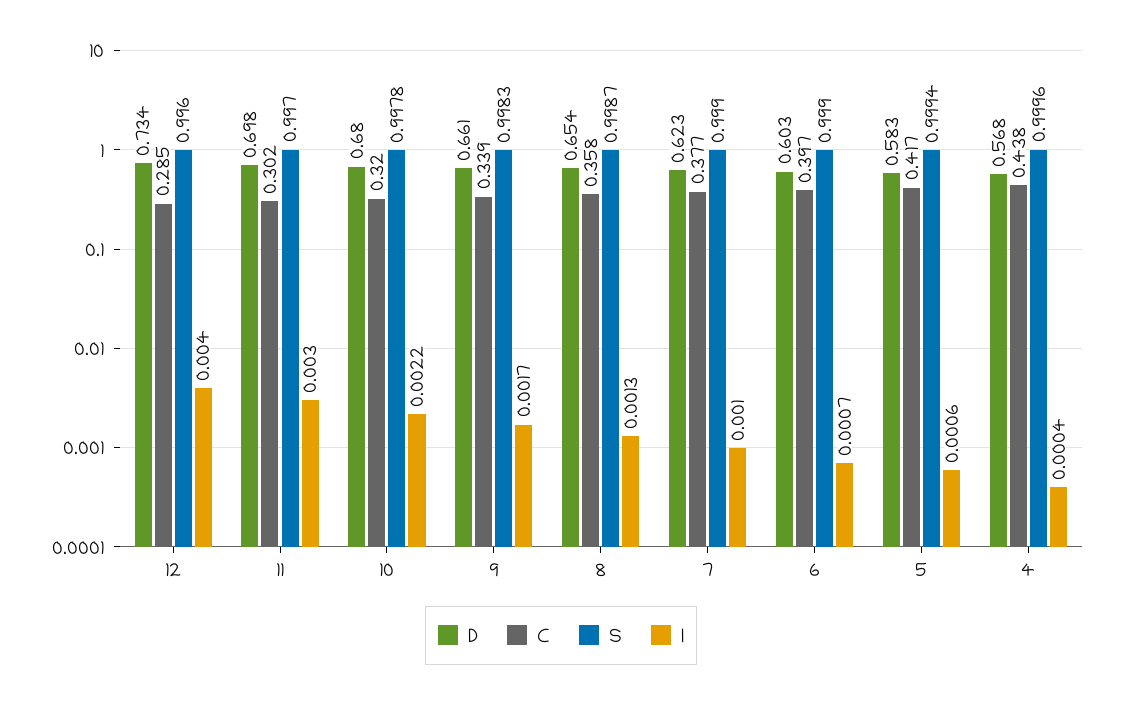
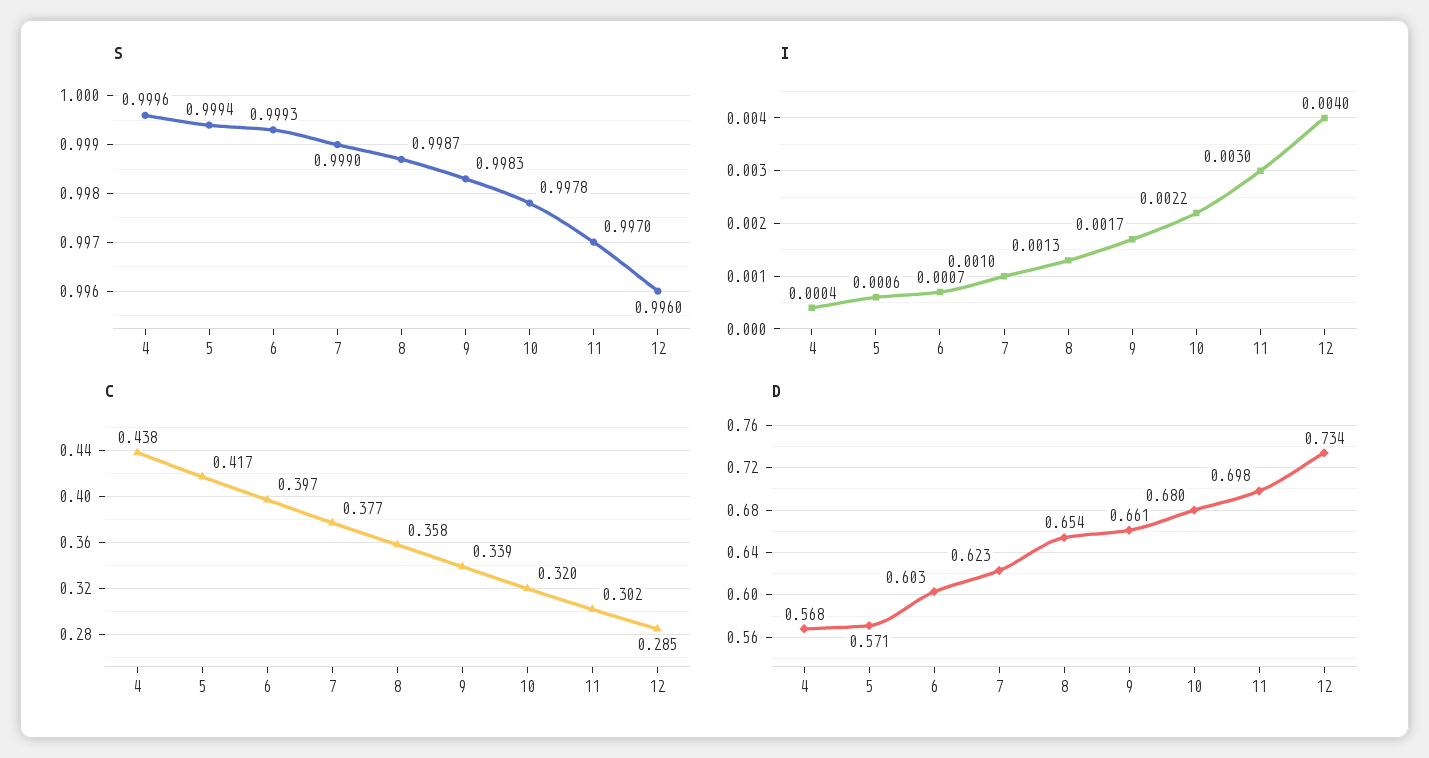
S, 6: 0.999 -> 0.9993
D, 5: 0.583 -> 0.571

